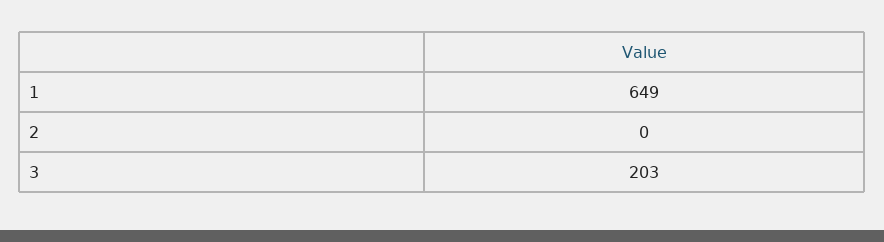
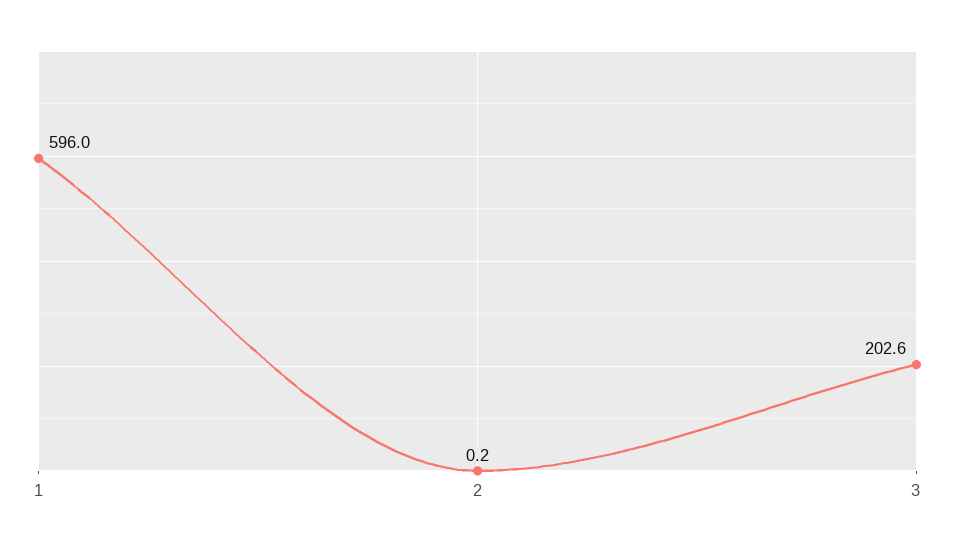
1: 649 -> 596

